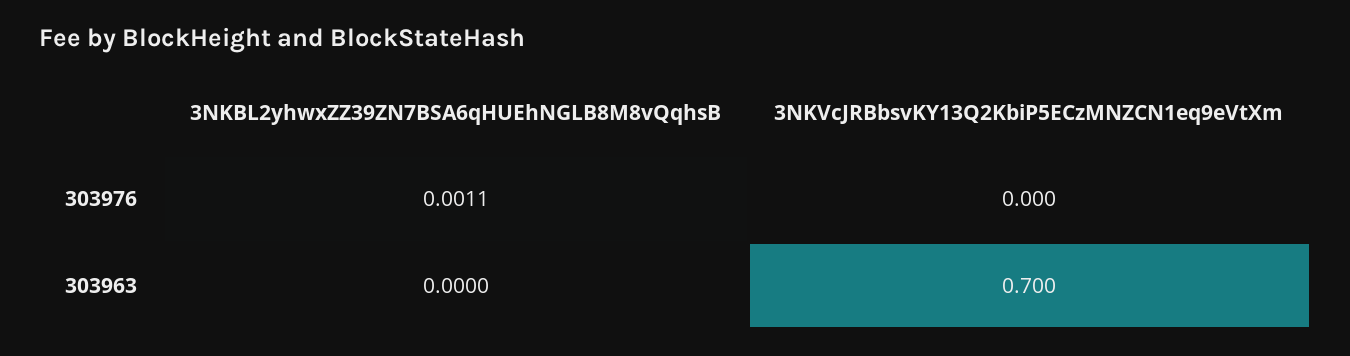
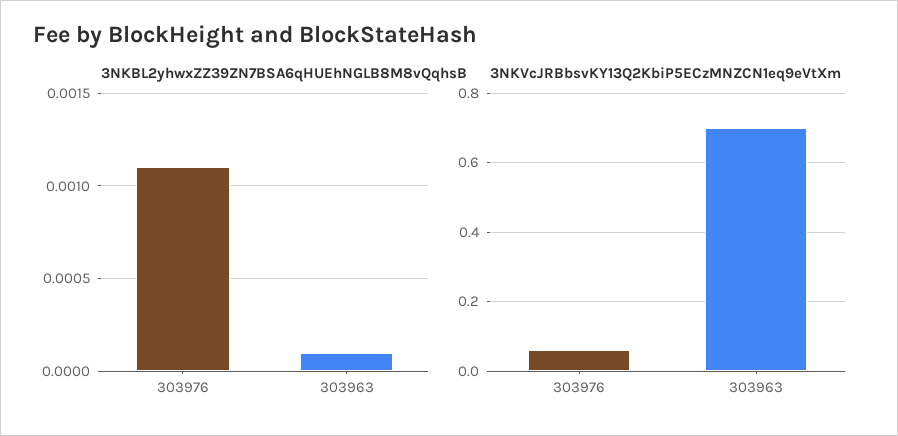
3NKVcJRBbsvKY13Q2KbiP5ECzMNZCN1eq9eVtXm, 303976: 0 -> 0.06
3NKBL2yhwxZZ39ZN7BSA6qHUEhNGLB8M8vQqhsB, 303963: 0 -> 0.0001

